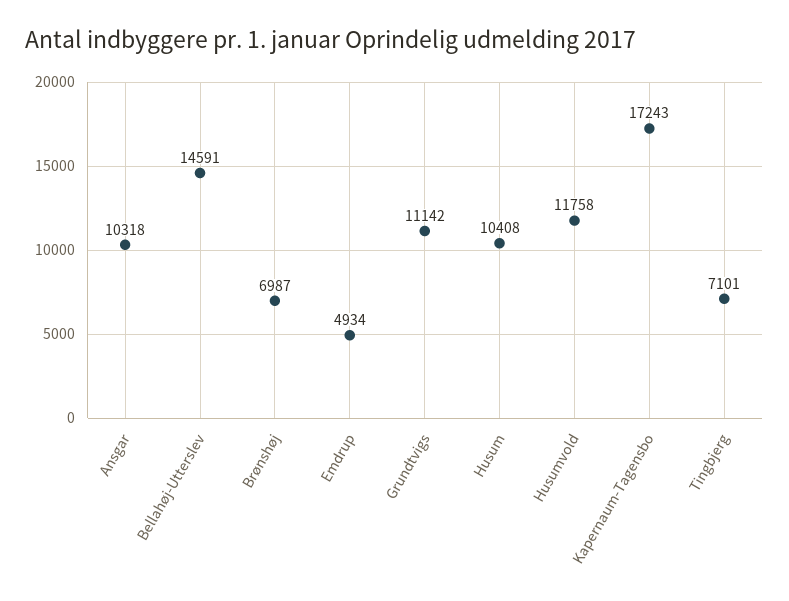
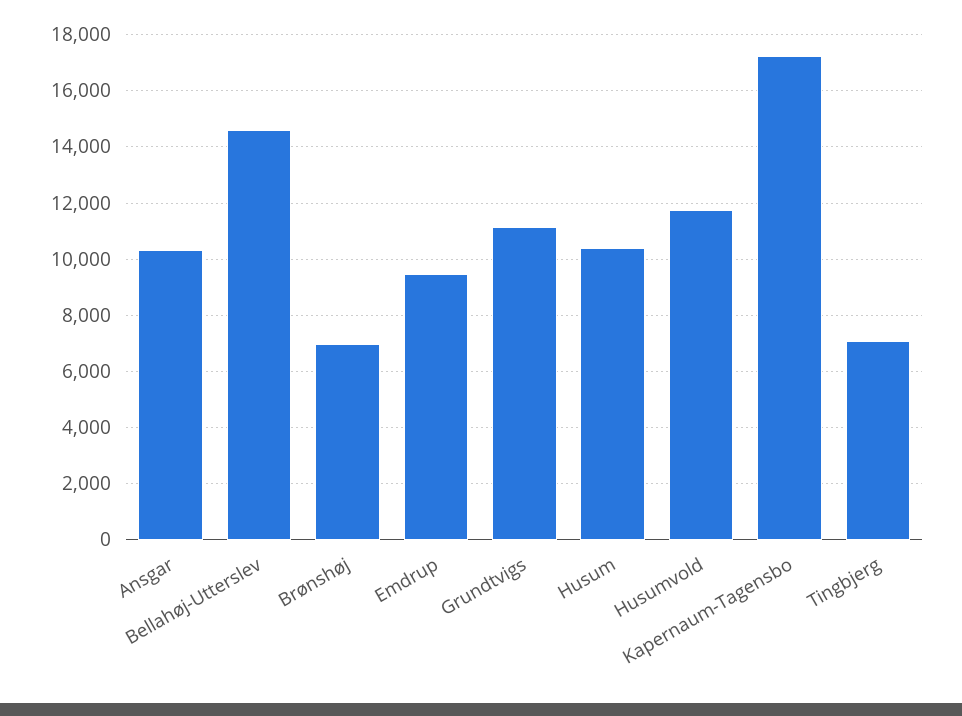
Emdrup: 4934 -> 9500

